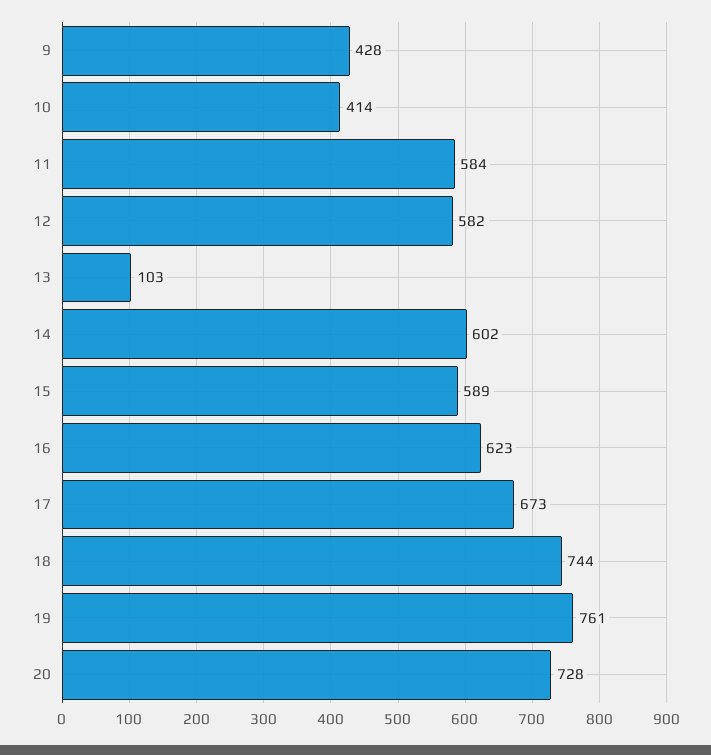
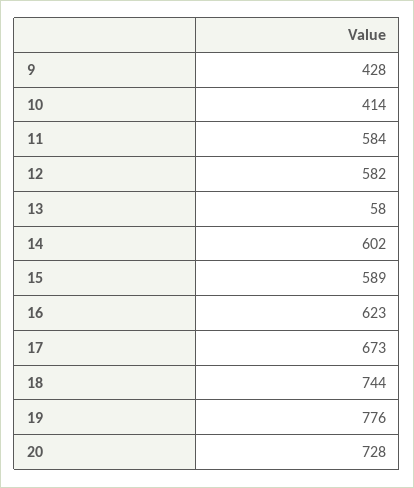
13: 103 -> 58
19: 761 -> 776

